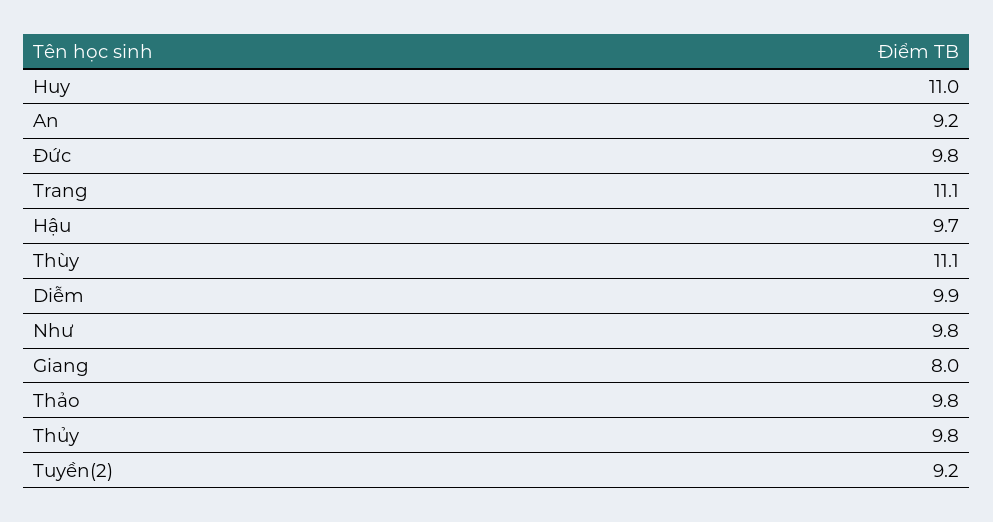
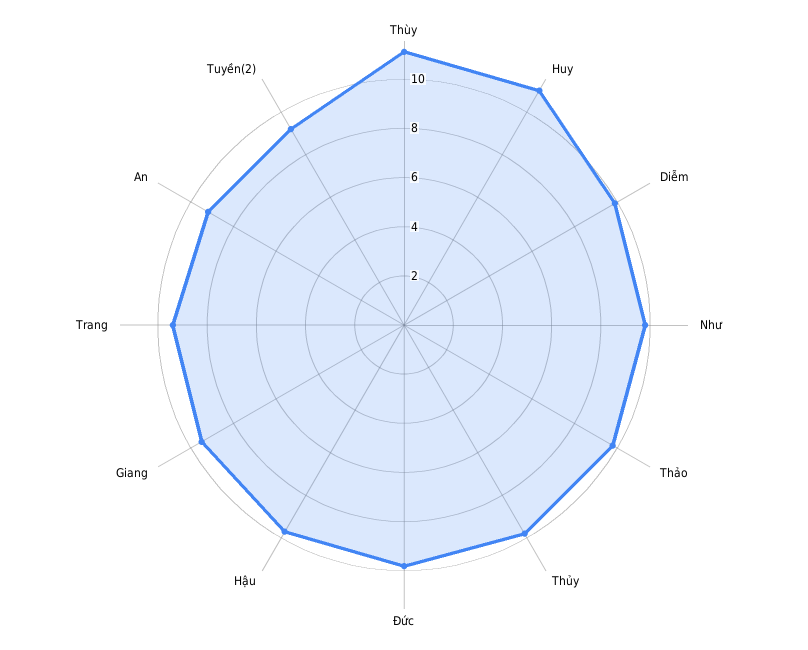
Trang: 11.1 -> 9.5
Giang: 8 -> 9.5

